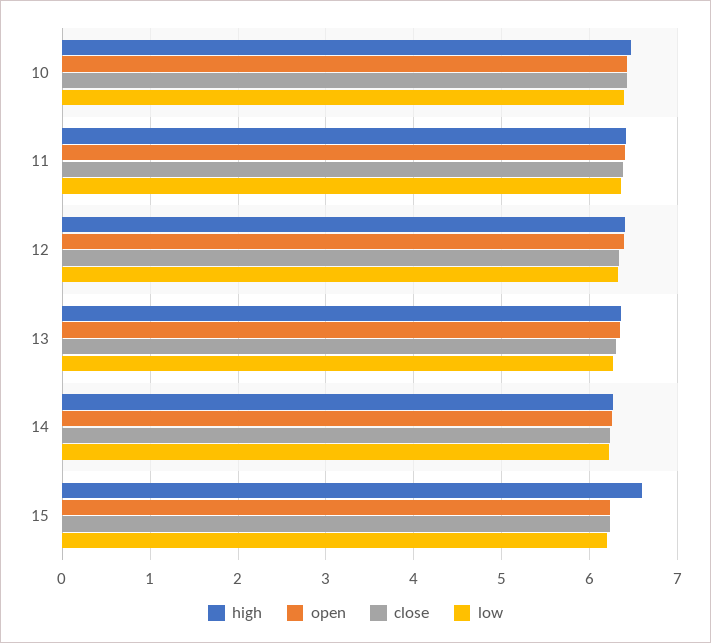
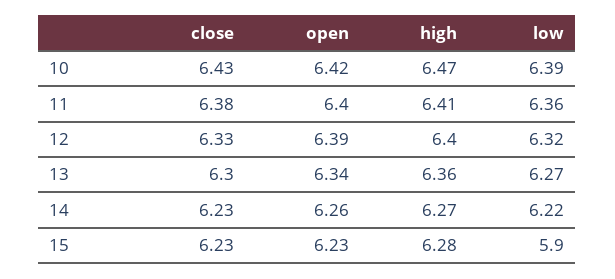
high, 15: 6.6 -> 6.28
low, 15: 6.2 -> 5.9

